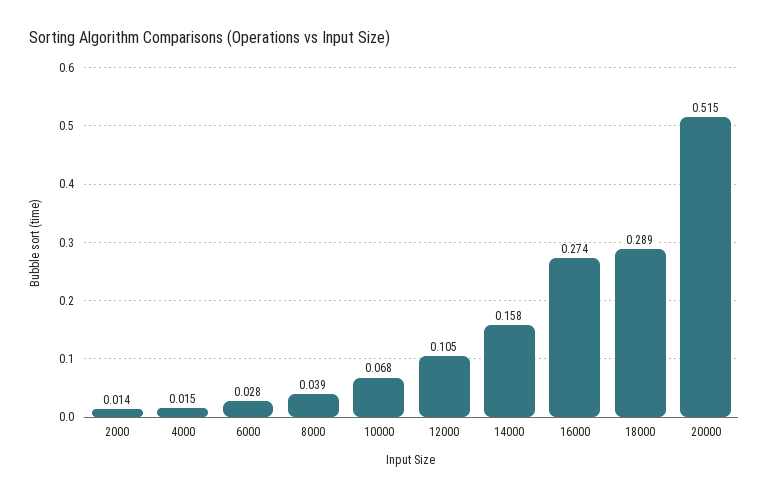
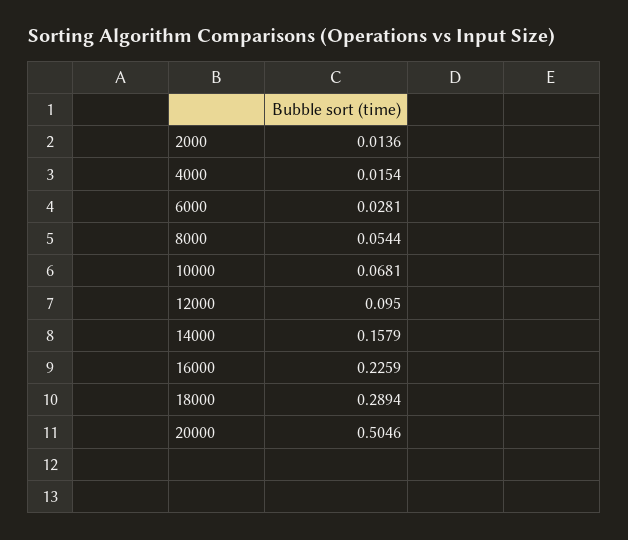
8000: 0.039 -> 0.0544
12000: 0.105 -> 0.095
16000: 0.274 -> 0.2259
20000: 0.515 -> 0.5046

